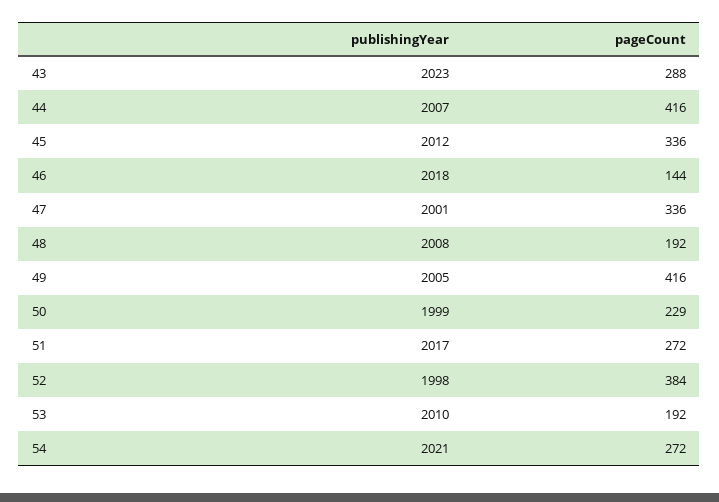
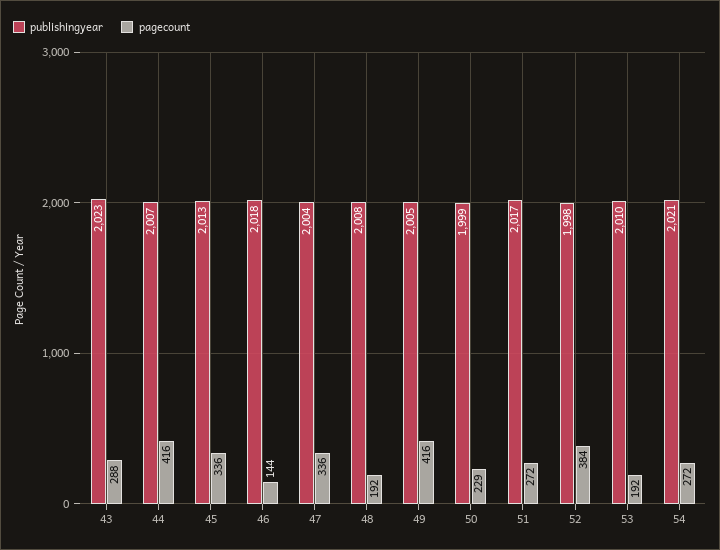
publishingYear, 45: 2012 -> 2013
publishingYear, 47: 2001 -> 2004

